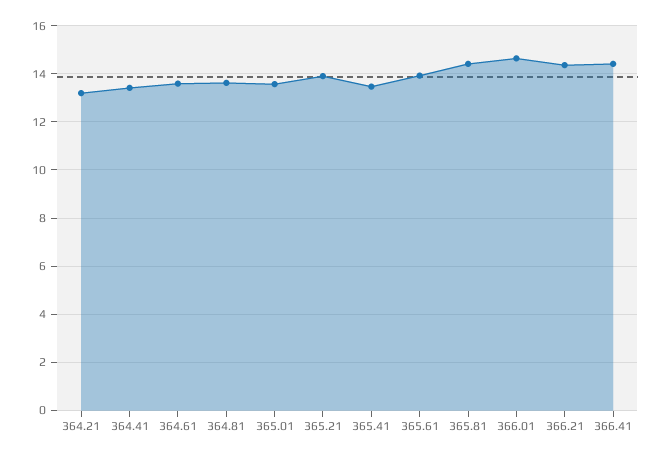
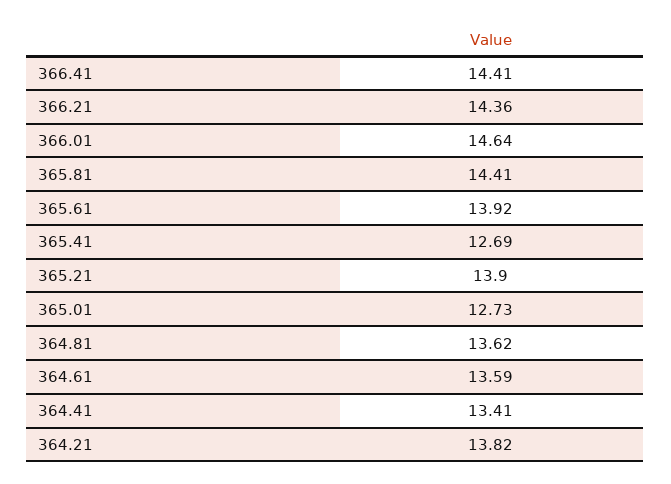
364.21: 13.25 -> 13.82
365.01: 13.5 -> 12.73
365.41: 13.5 -> 12.69

